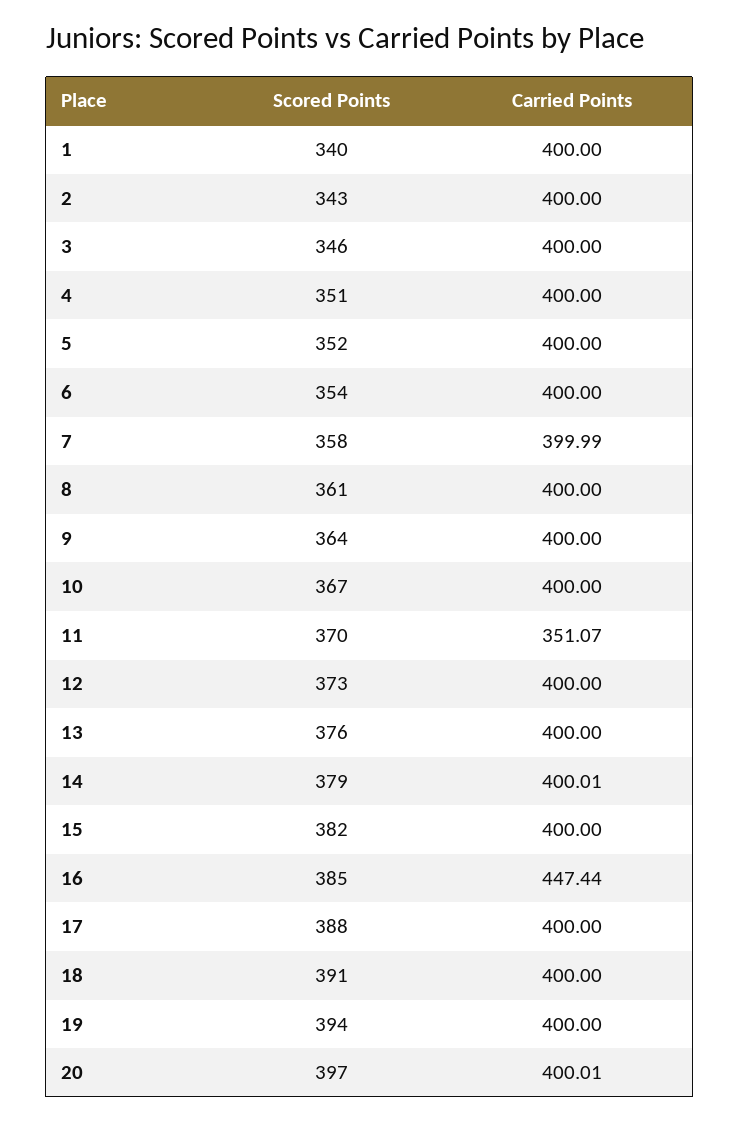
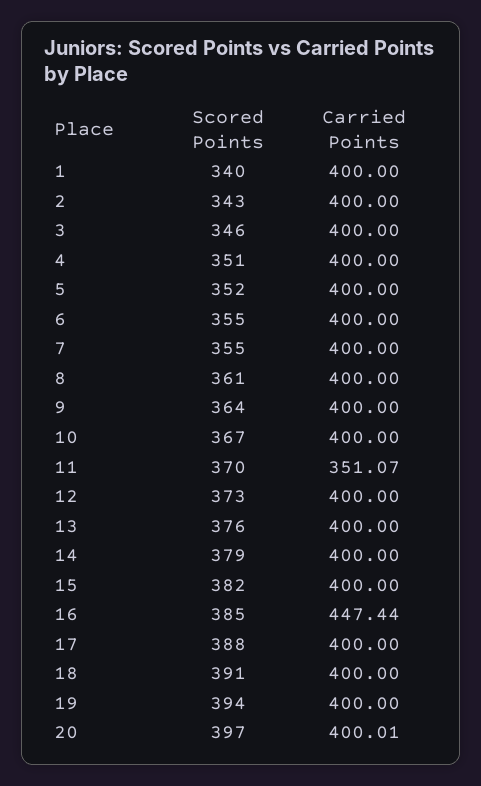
Scored Points, 6: 354 -> 355
Scored Points, 7: 358 -> 355
Carried Points, 7: 399.99 -> 400
Carried Points, 14: 400.01 -> 400

